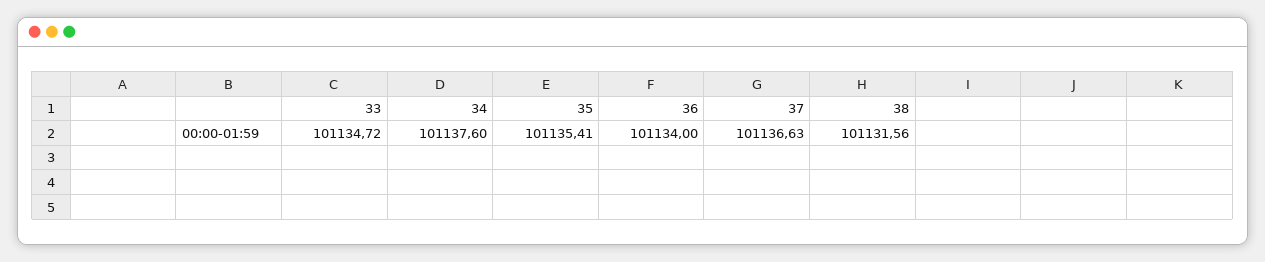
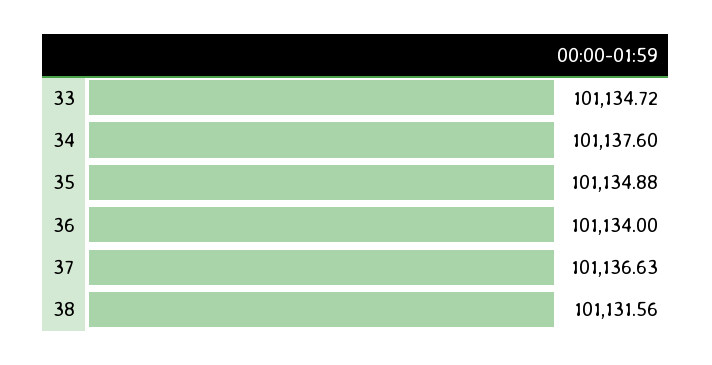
35: 101135.41 -> 101134.88

